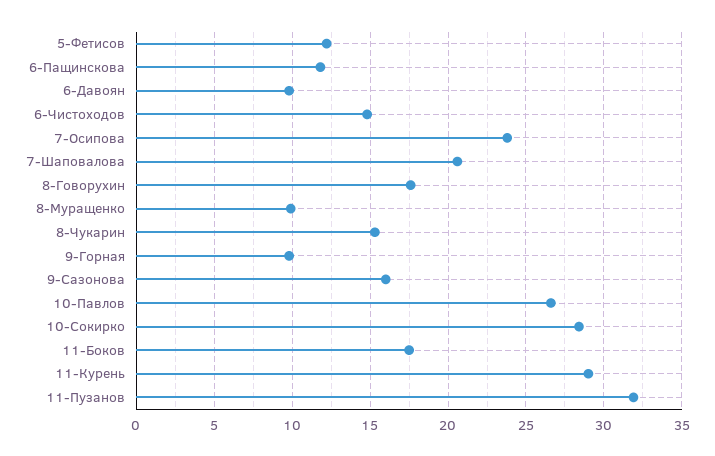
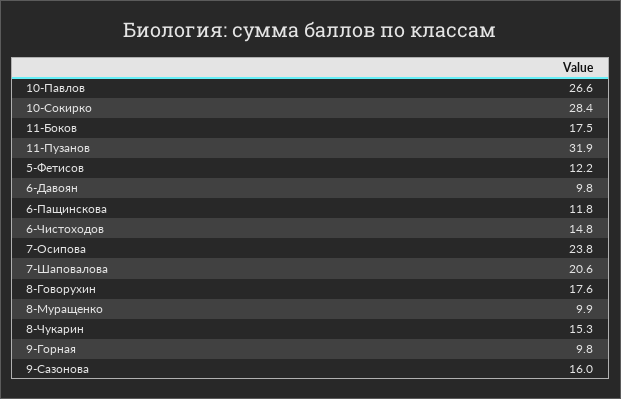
11-Курень: 29 -> none

